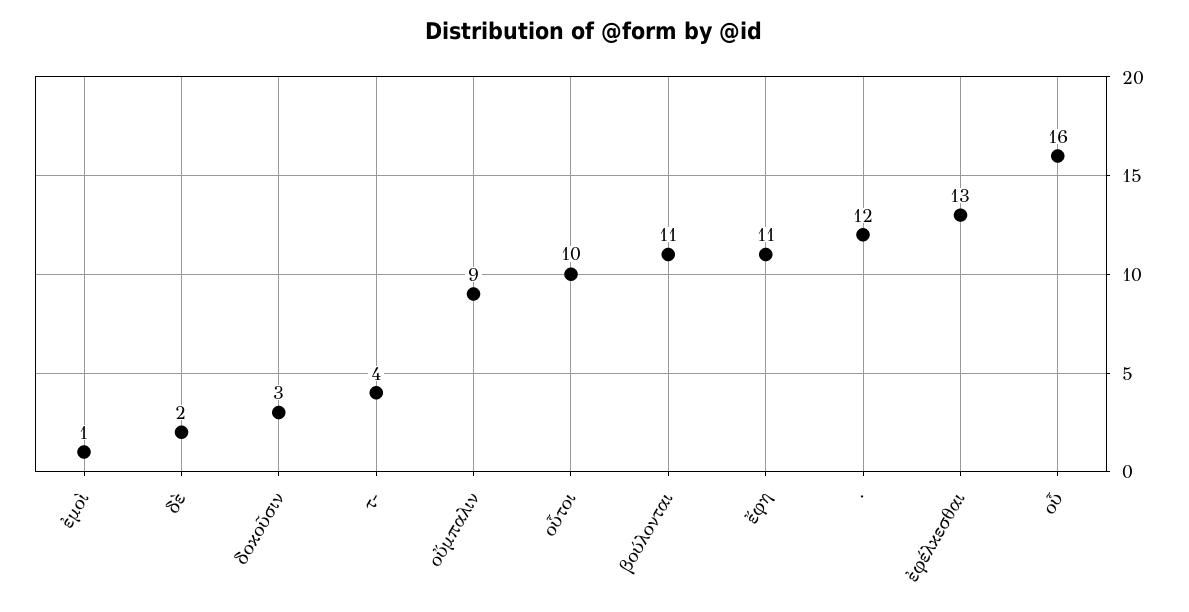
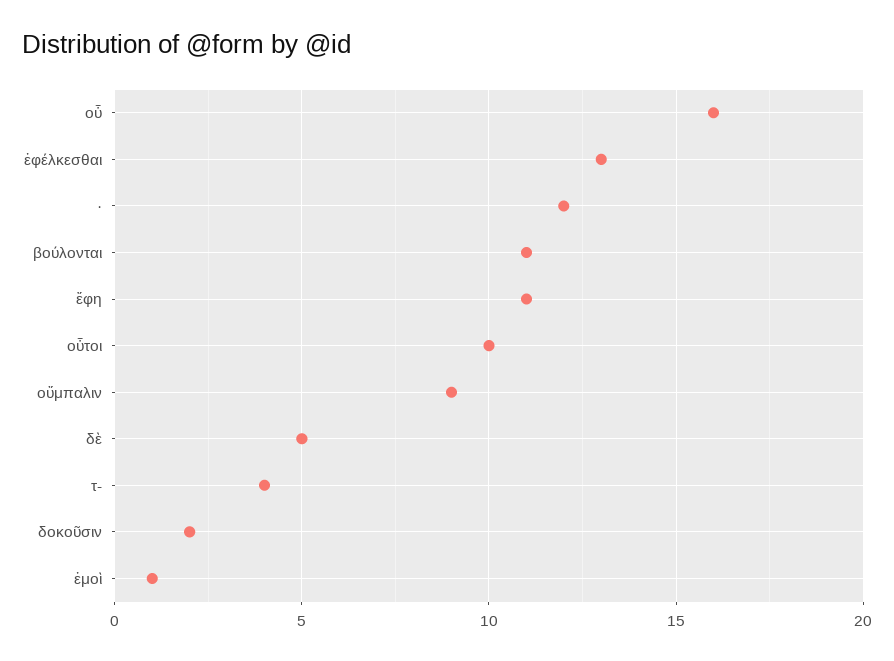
δὲ: 2 -> 5
δοκοῦσιν: 3 -> 2

